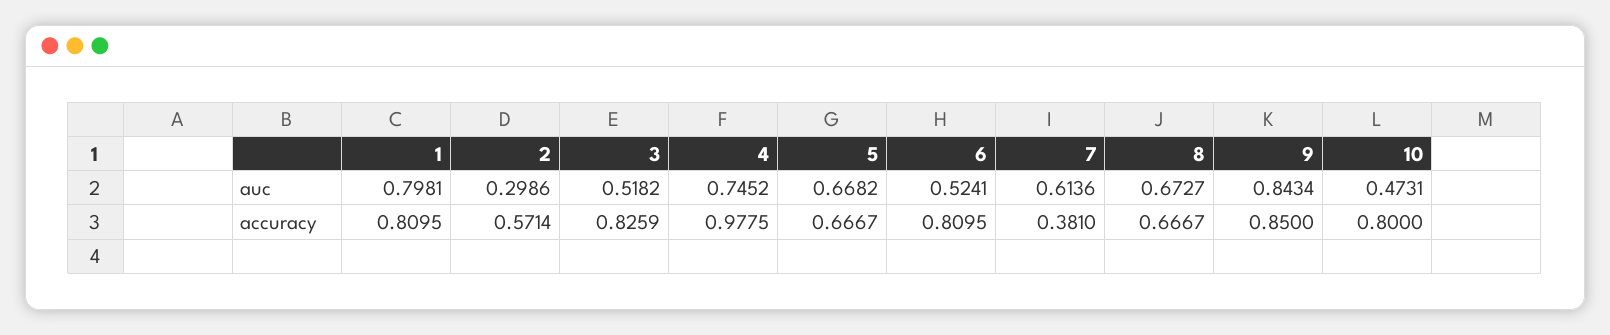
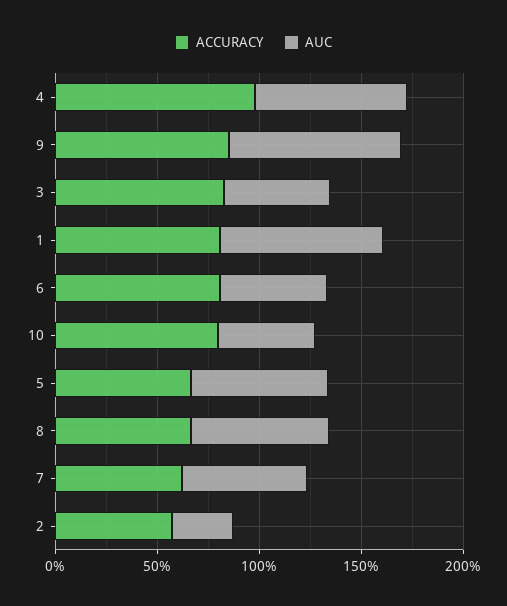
accuracy, 7: 0.381 -> 0.6

